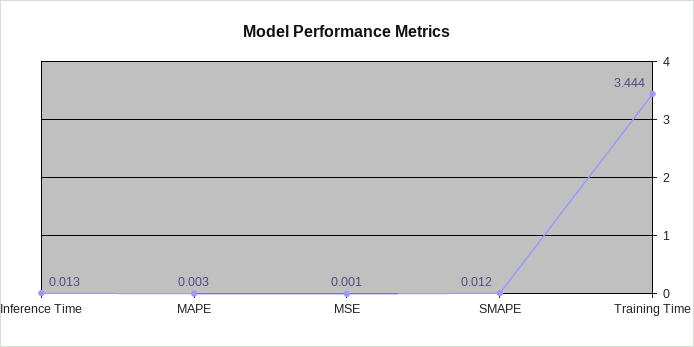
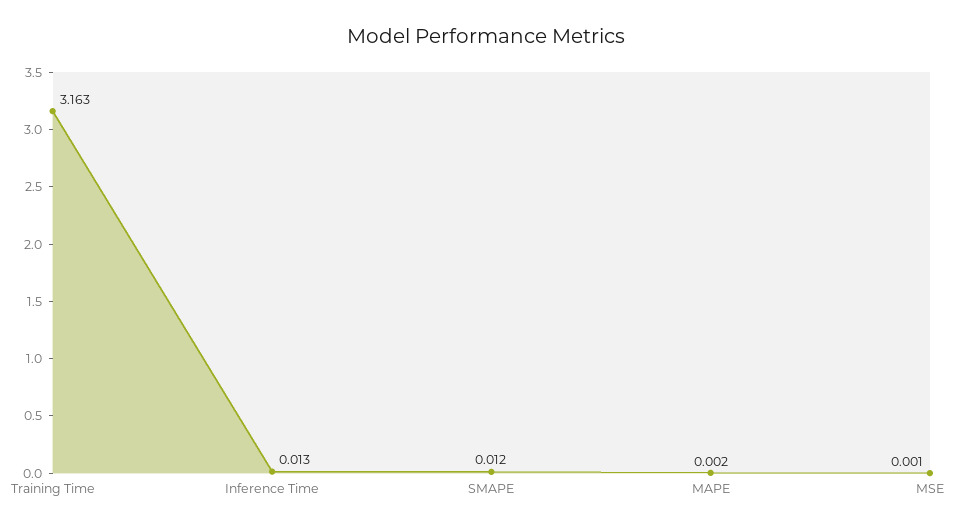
MAPE: 0.003 -> 0.002
Training Time: 3.444 -> 3.163

